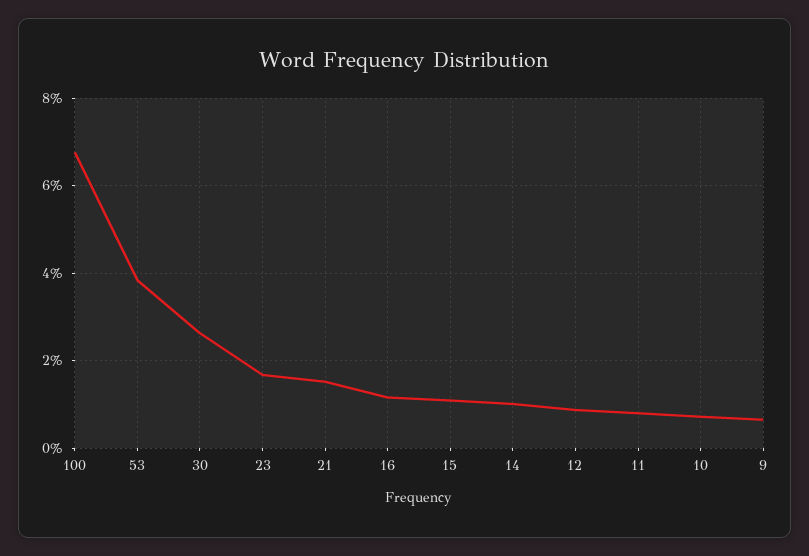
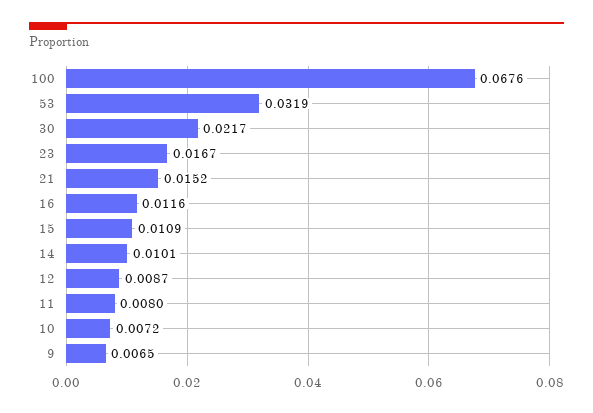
53: 0.038 -> 0.0319
30: 0.026 -> 0.0217

